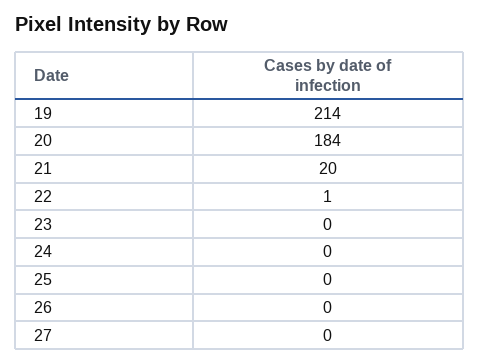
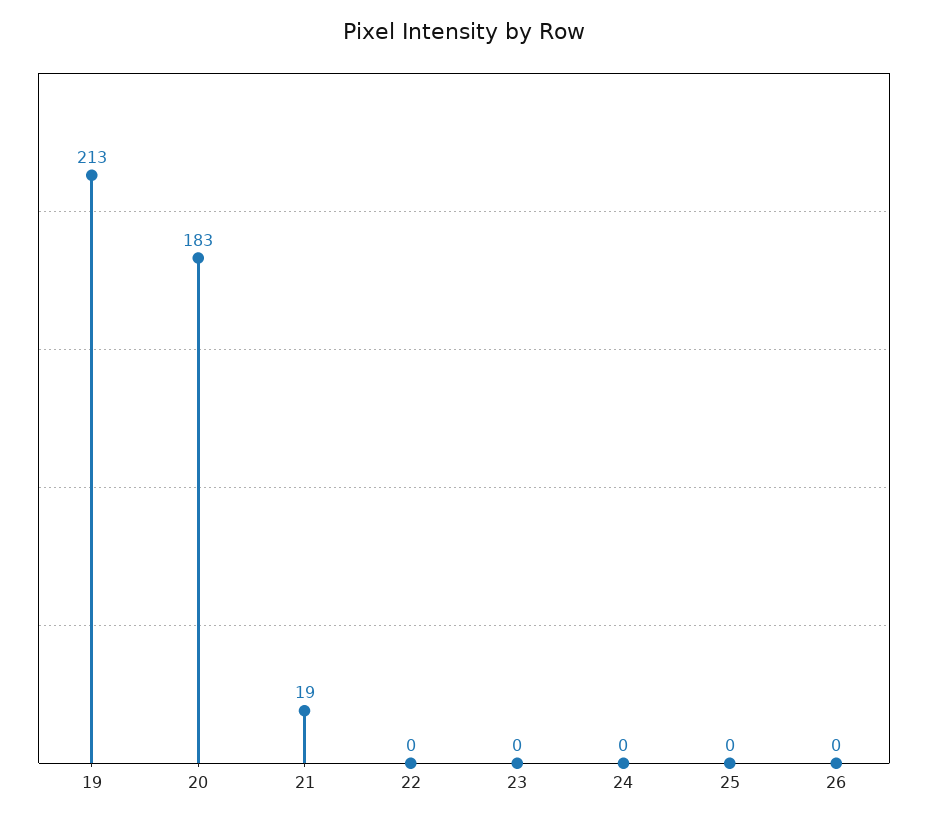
19: 214 -> 213
20: 184 -> 183
21: 20 -> 19
22: 1 -> 0
27: 0 -> none

